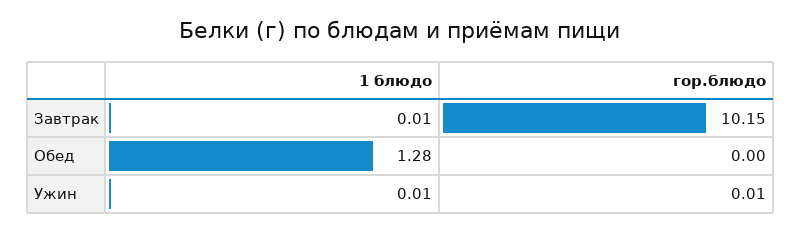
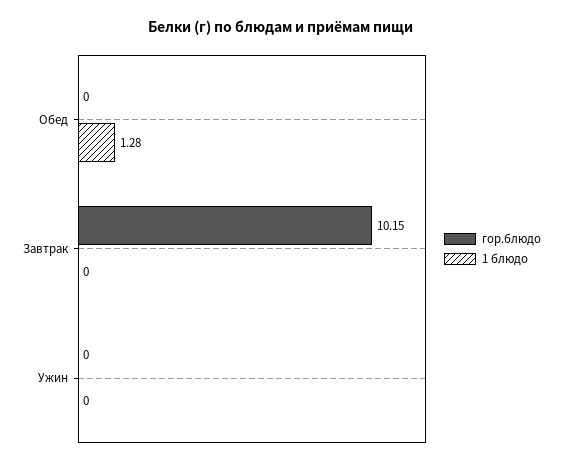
1 блюдо, Завтрак: 0.01 -> 0
1 блюдо, Ужин: 0.01 -> 0
гор.блюдо, Ужин: 0.01 -> 0

